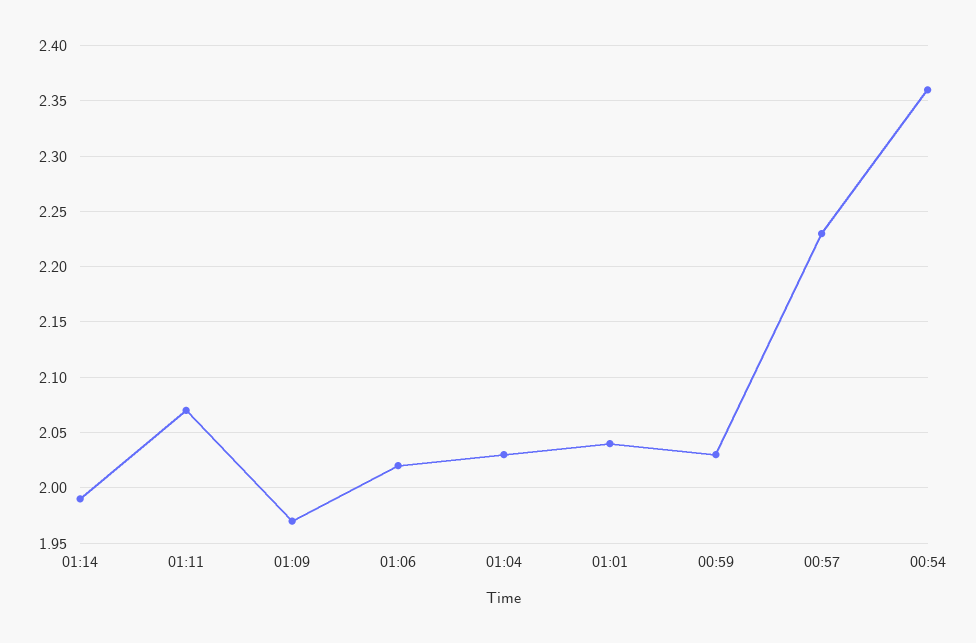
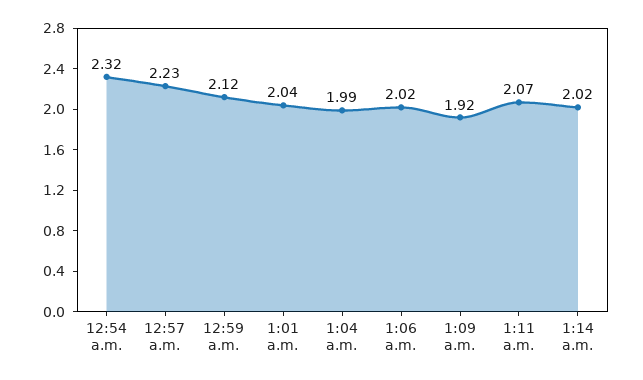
01:14: 1.99 -> 2.02
01:09: 1.97 -> 1.92
01:04: 2.03 -> 1.99
00:59: 2.03 -> 2.12
00:54: 2.36 -> 2.32

